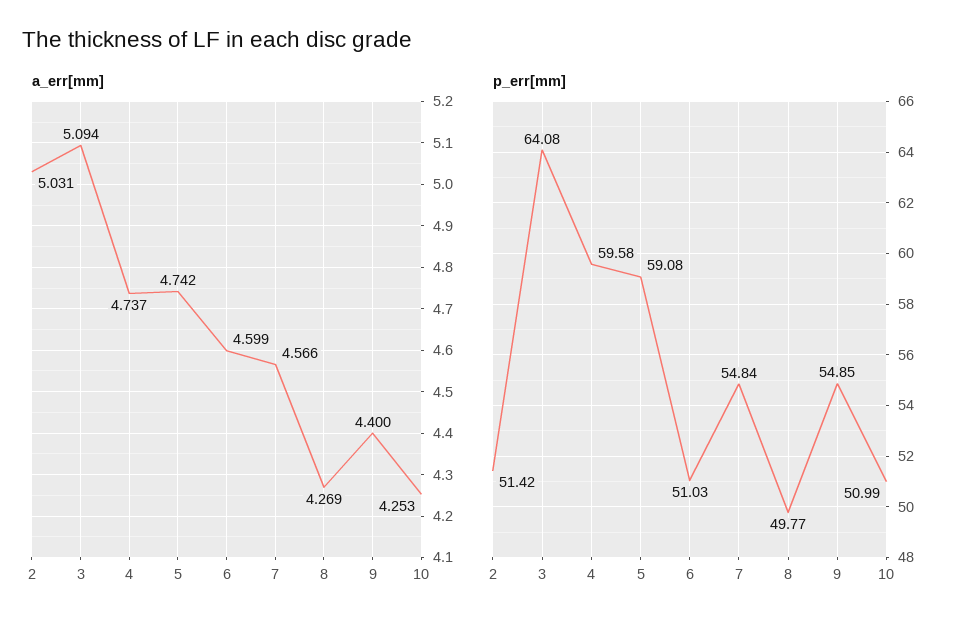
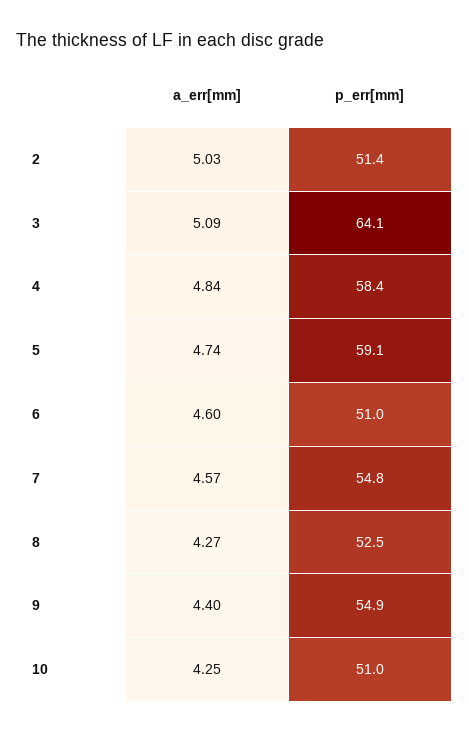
a_err[mm], 4: 4.737 -> 4.84
p_err[mm], 4: 59.58 -> 58.4
p_err[mm], 8: 49.77 -> 52.5

